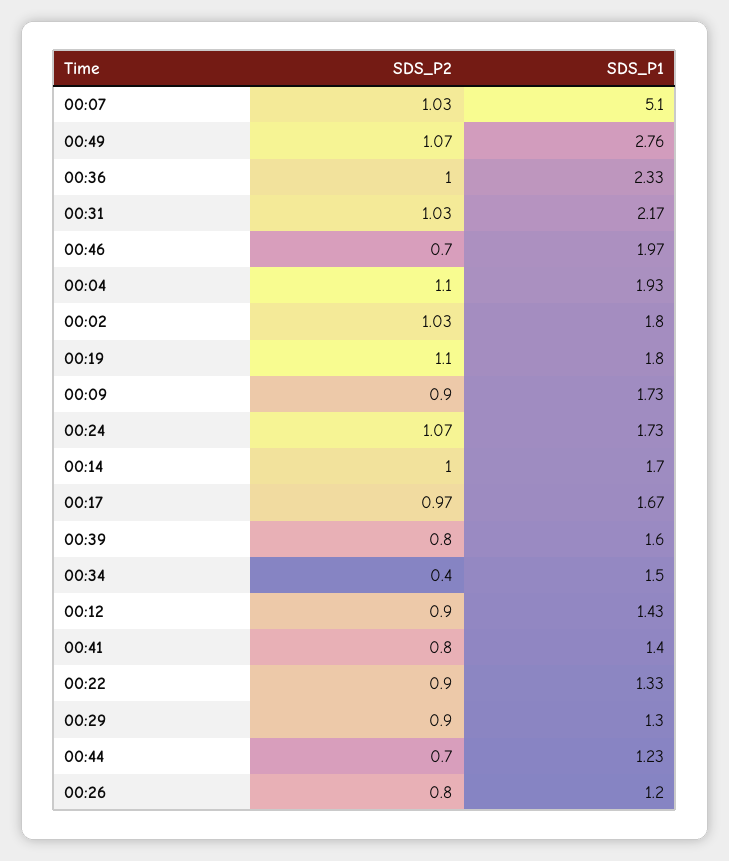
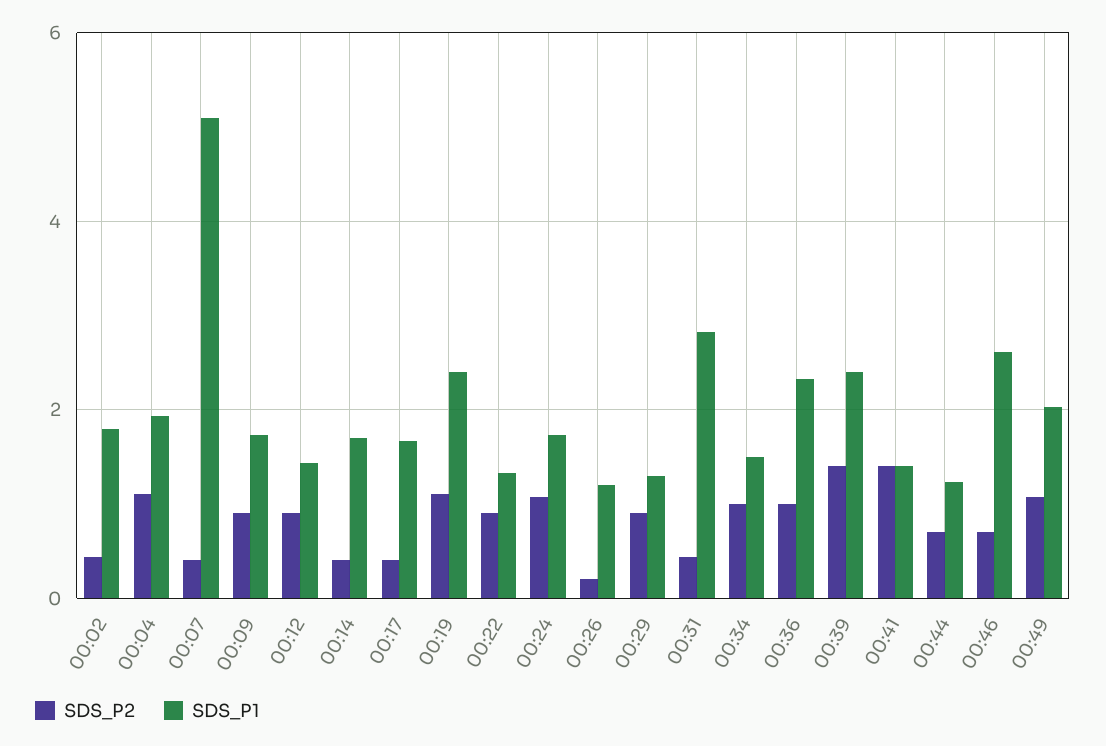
SDS_P2, 00:07: 1.03 -> 0.4
SDS_P1, 00:49: 2.76 -> 2
SDS_P2, 00:31: 1.03 -> 0.4
SDS_P1, 00:31: 2.17 -> 2.8
SDS_P1, 00:46: 1.97 -> 2.6
SDS_P2, 00:02: 1.03 -> 0.4
SDS_P1, 00:19: 1.8 -> 2.4
SDS_P2, 00:14: 1 -> 0.4
SDS_P2, 00:17: 0.97 -> 0.4
SDS_P2, 00:39: 0.8 -> 1.4
SDS_P1, 00:39: 1.6 -> 2.4
SDS_P2, 00:34: 0.4 -> 1
SDS_P2, 00:41: 0.8 -> 1.4
SDS_P2, 00:26: 0.8 -> 0.2

